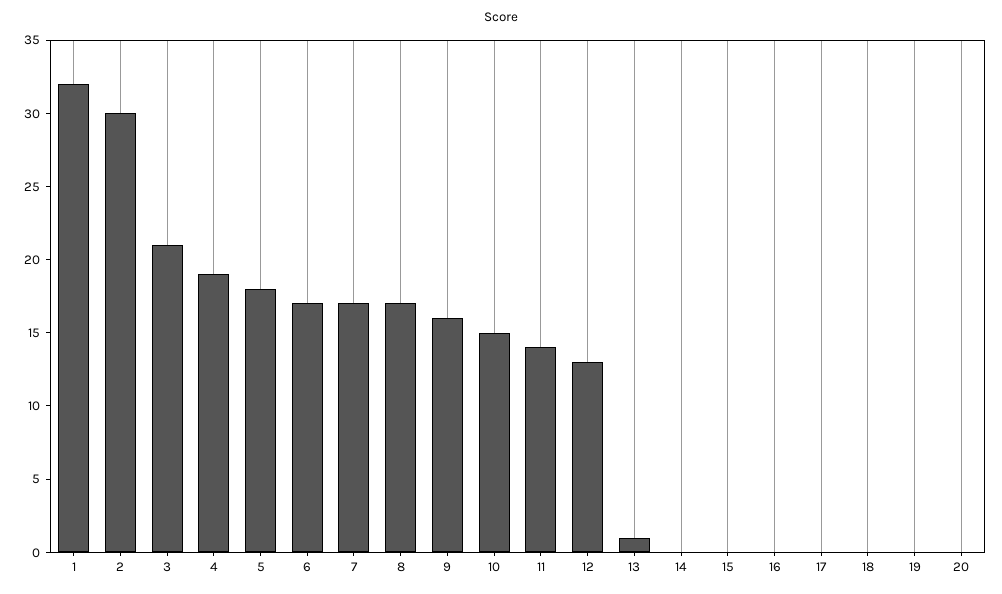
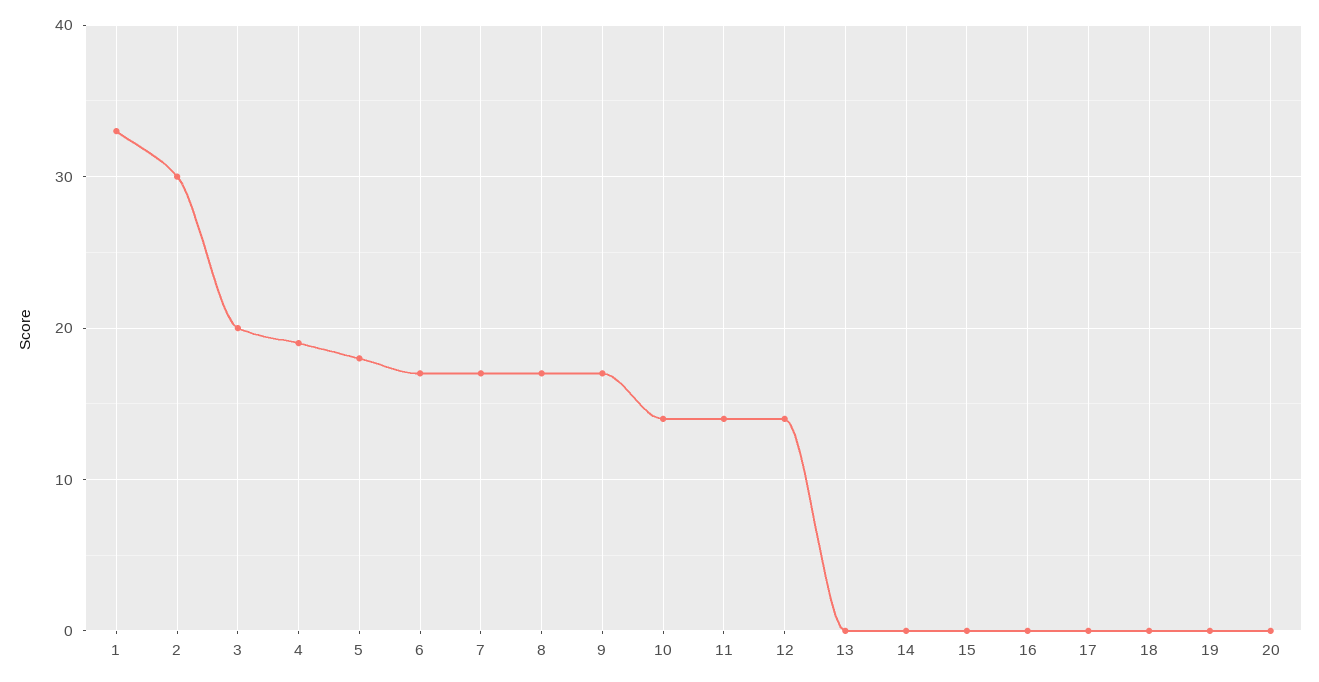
1: 32 -> 33
3: 21 -> 20
9: 16 -> 17
10: 15 -> 14
12: 13 -> 14
13: 1 -> 0

